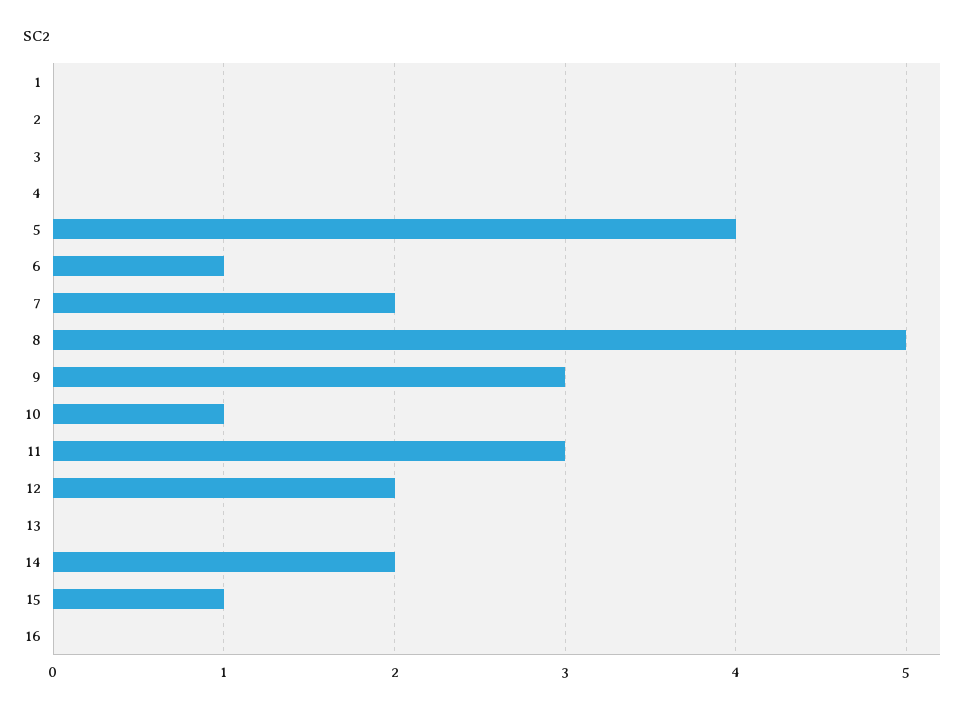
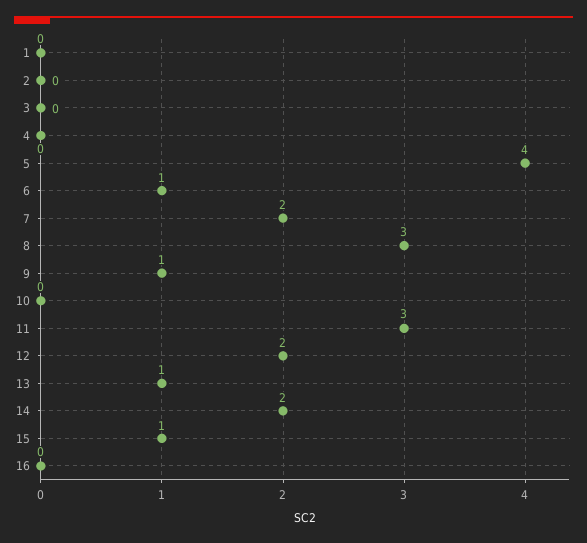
8: 5 -> 3
9: 3 -> 1
10: 1 -> 0
13: 0 -> 1

